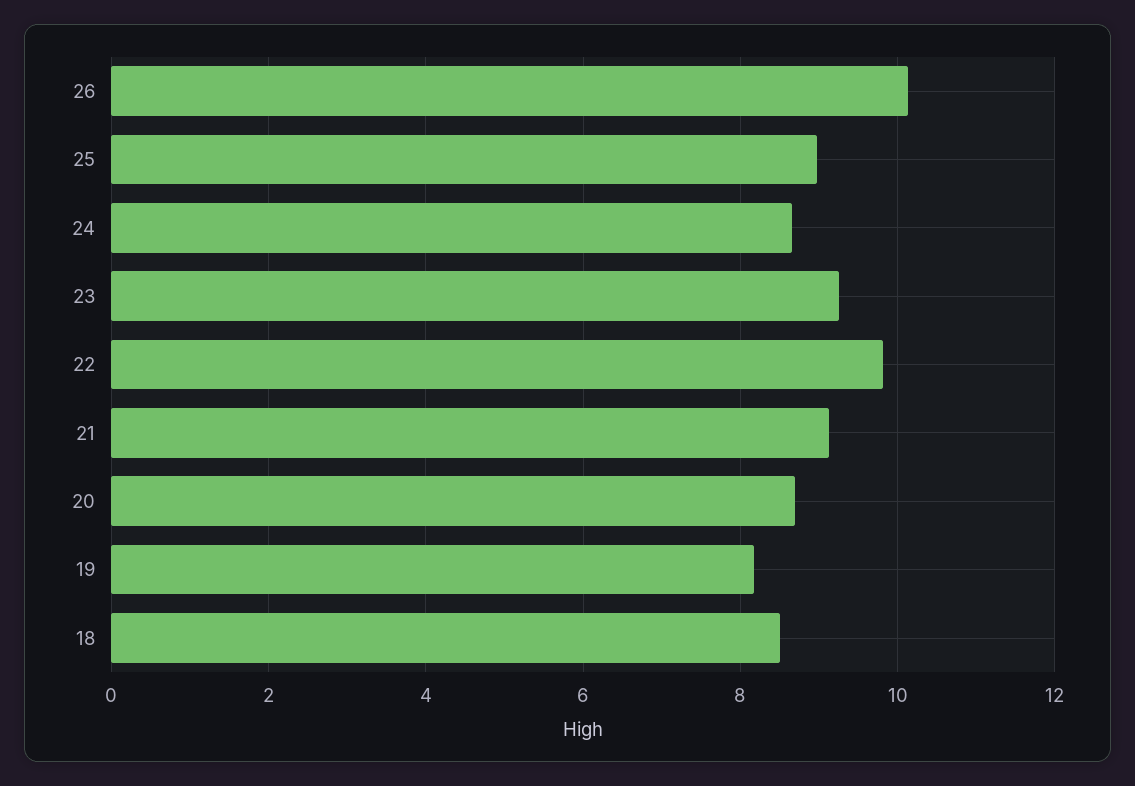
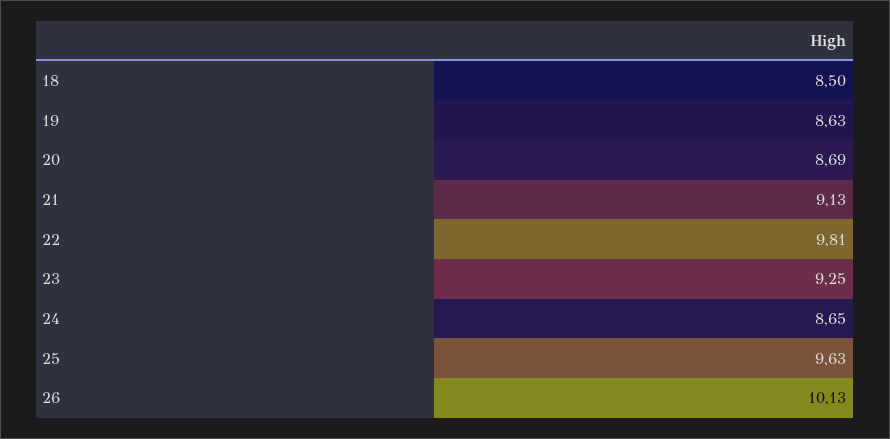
25: 9 -> 9.63
19: 8.2 -> 8.63

